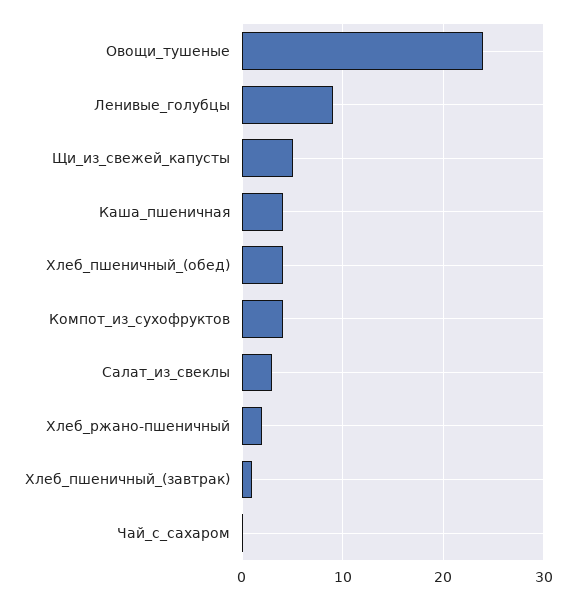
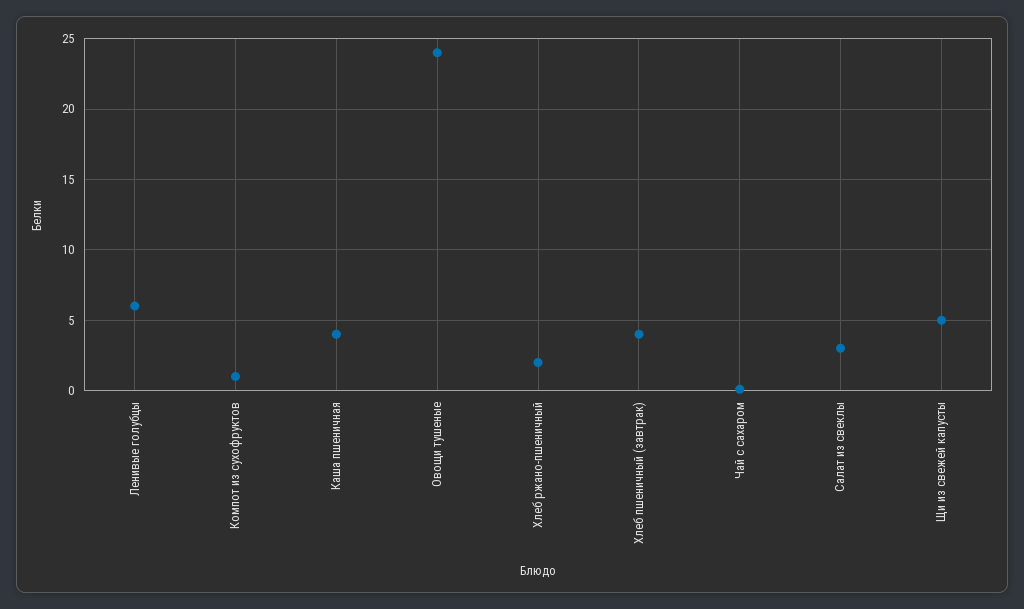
Ленивые_голубцы: 9 -> 6
Хлеб_пшеничный_(обед): 4 -> none
Компот_из_сухофруктов: 4 -> 1
Хлеб_пшеничный_(завтрак): 1 -> 4

